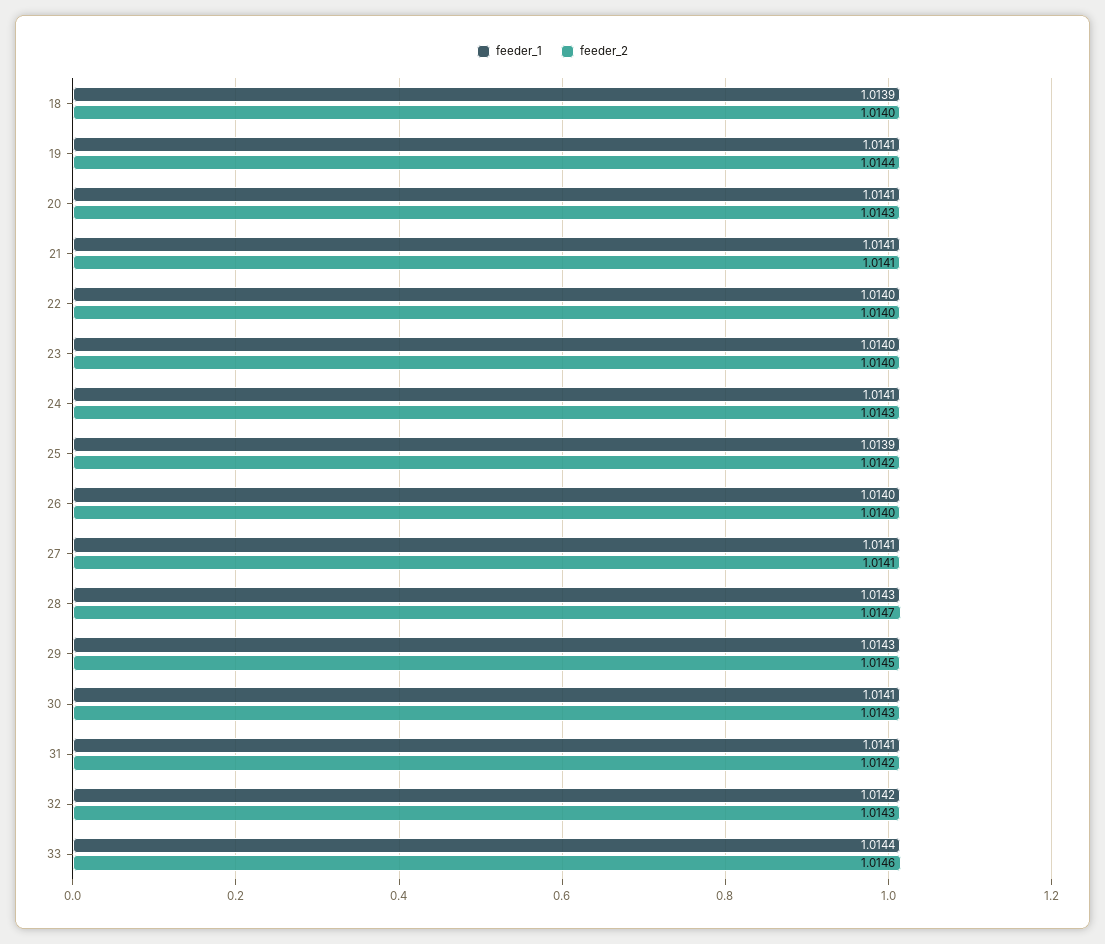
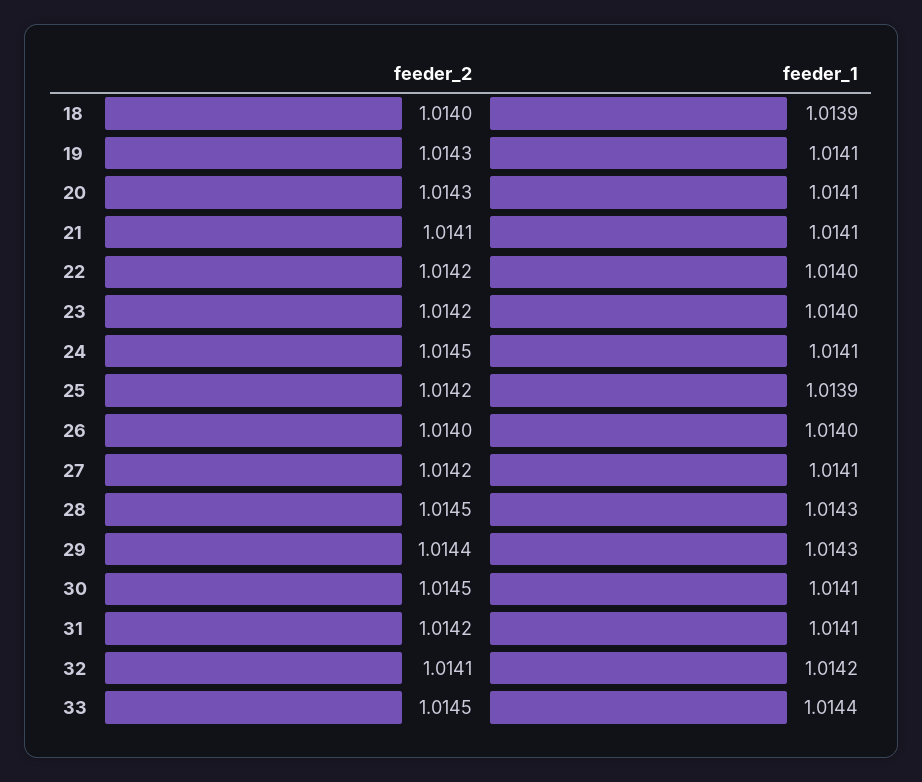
feeder_2, 19: 1.0144 -> 1.0143
feeder_2, 22: 1.014 -> 1.0142
feeder_2, 23: 1.014 -> 1.0142
feeder_2, 24: 1.0143 -> 1.0145
feeder_2, 27: 1.0141 -> 1.0142
feeder_2, 28: 1.0147 -> 1.0145
feeder_2, 29: 1.0145 -> 1.0144
feeder_2, 30: 1.0143 -> 1.0145
feeder_2, 32: 1.0143 -> 1.0141
feeder_2, 33: 1.0146 -> 1.0145

